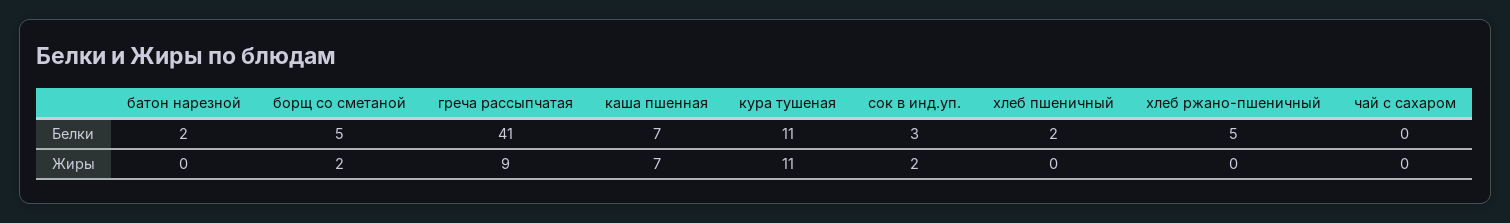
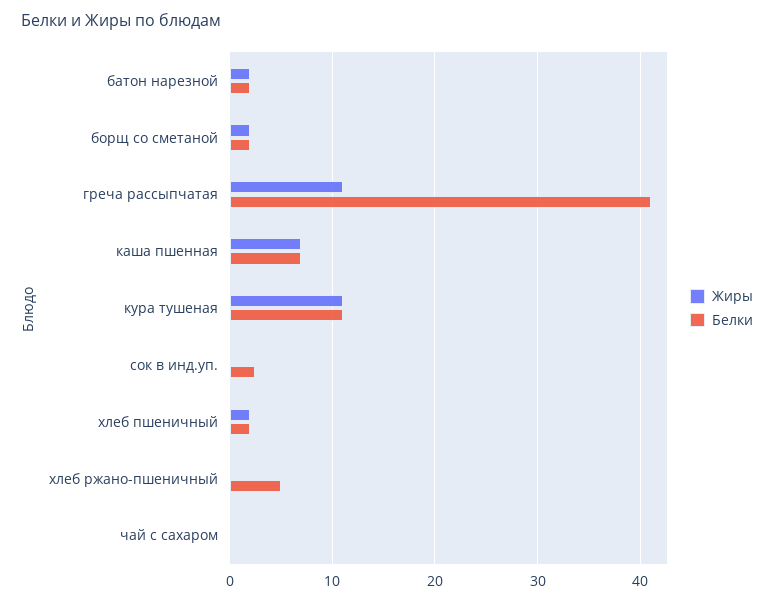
Белки, борщ со сметаной: 5 -> 2
Жиры, батон нарезной: 0 -> 2
Жиры, греча рассыпчатая: 9 -> 11
Жиры, сок в инд.уп.: 2 -> 0
Жиры, хлеб пшеничный: 0 -> 2

